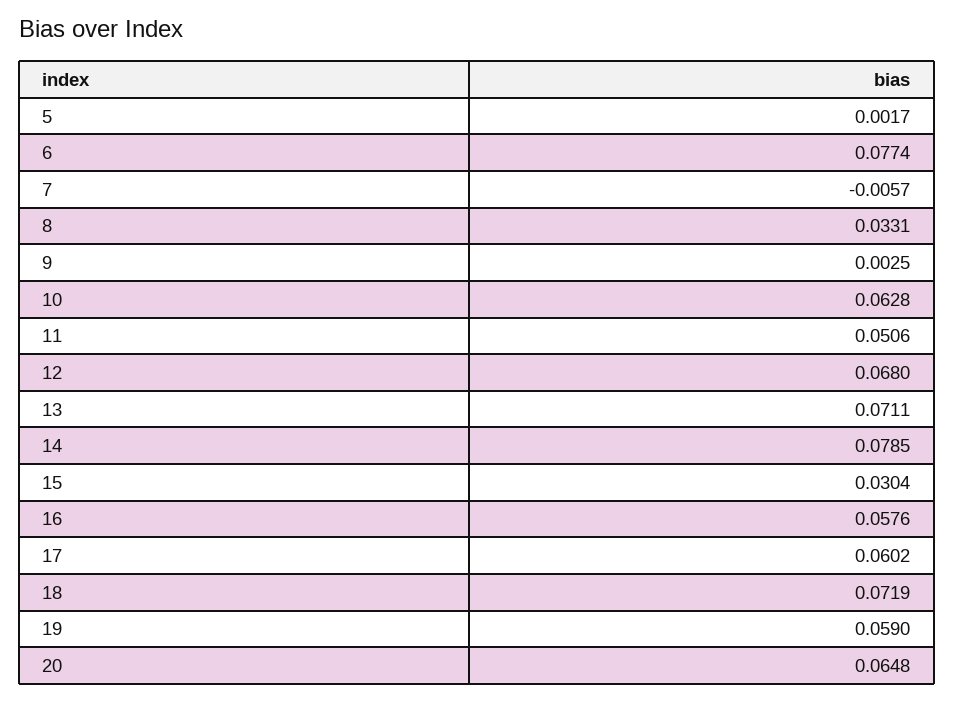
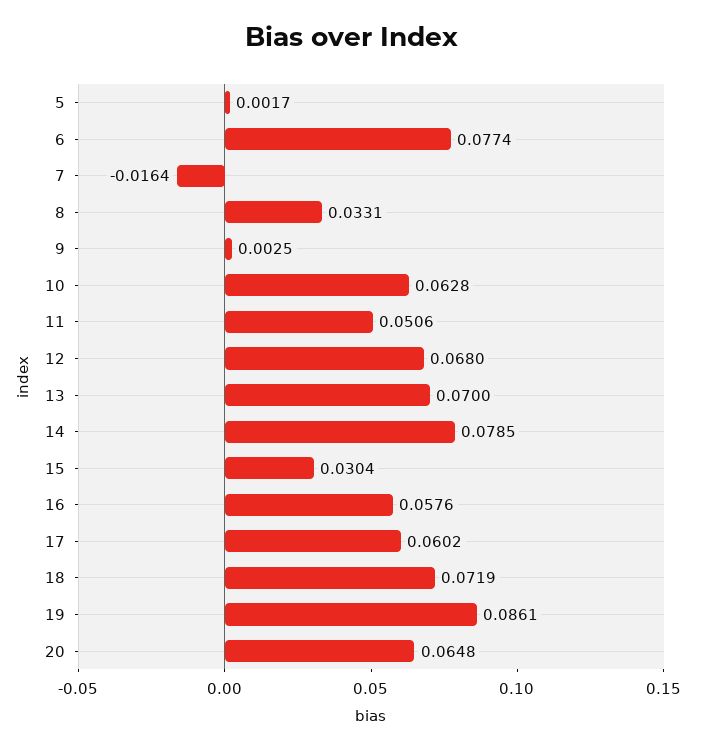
7: -0.0057 -> -0.0164
13: 0.0711 -> 0.07
19: 0.059 -> 0.0861

